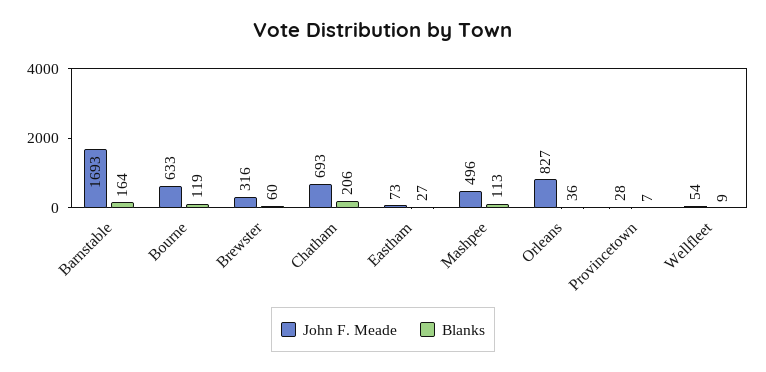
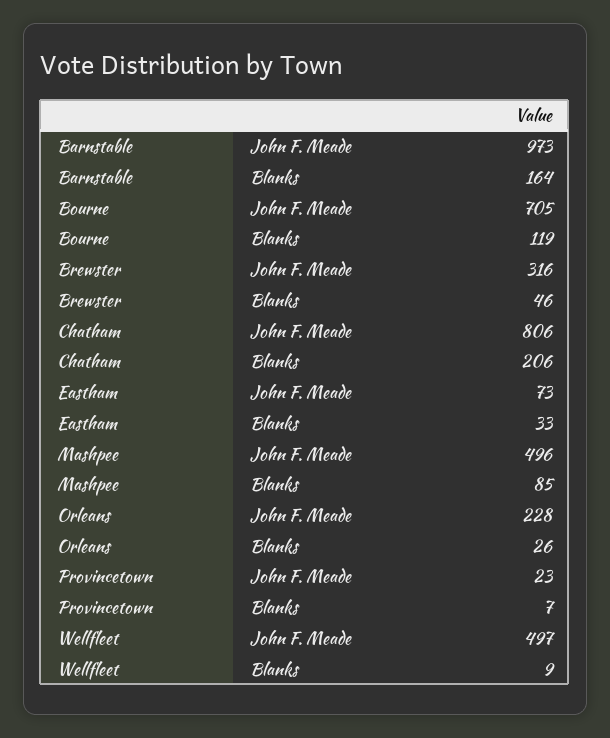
John F. Meade, Barnstable: 1693 -> 973
John F. Meade, Bourne: 633 -> 705
Blanks, Brewster: 60 -> 46
John F. Meade, Chatham: 693 -> 806
Blanks, Eastham: 27 -> 33
Blanks, Mashpee: 113 -> 85
John F. Meade, Orleans: 827 -> 228
Blanks, Orleans: 36 -> 26
John F. Meade, Provincetown: 28 -> 23
John F. Meade, Wellfleet: 54 -> 497

